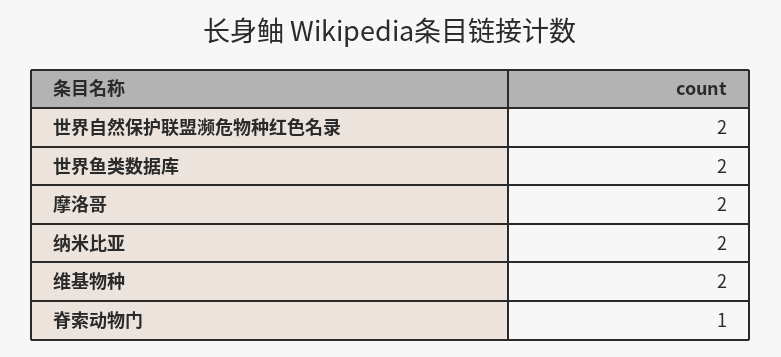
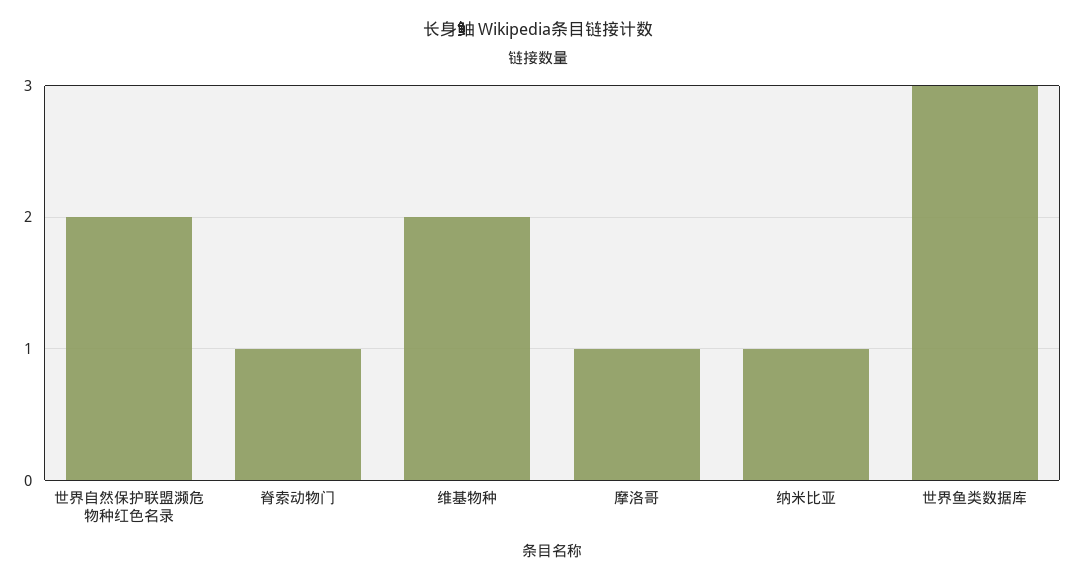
世界鱼类数据库: 2 -> 3
摩洛哥: 2 -> 1
纳米比亚: 2 -> 1

